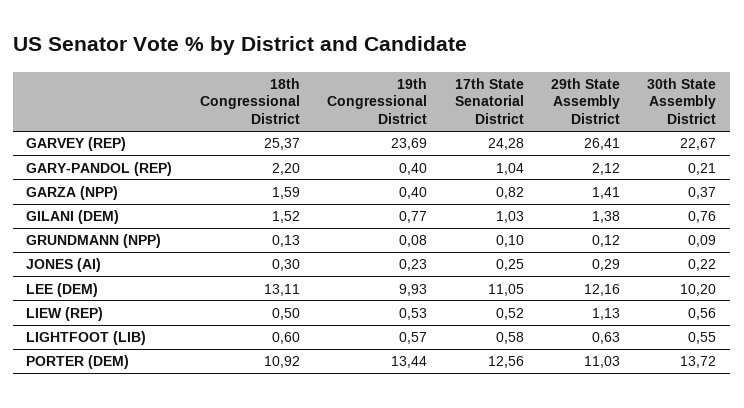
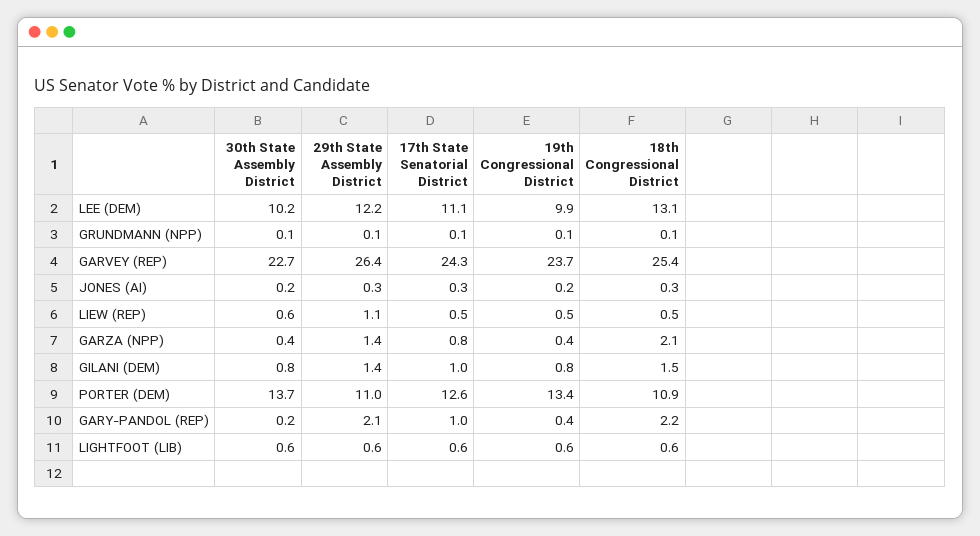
18th Congressional District, GARZA (NPP): 1.59 -> 2.1

